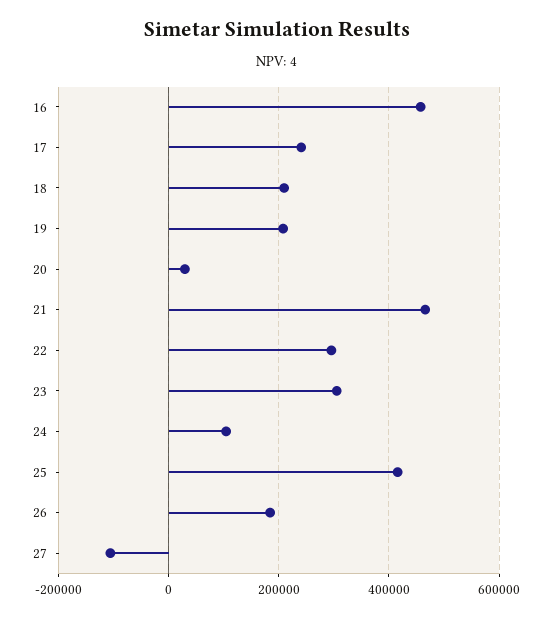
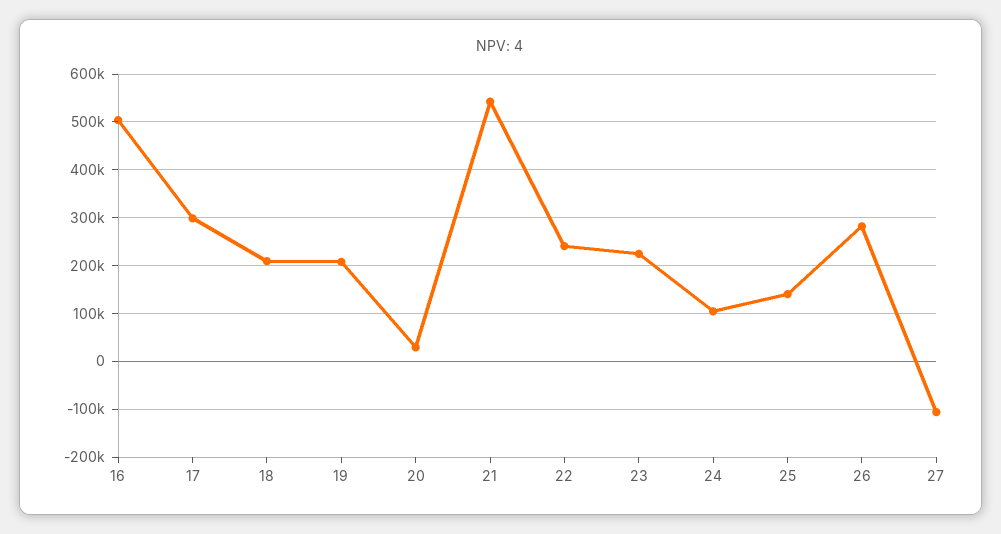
16: 460000 -> 500000
17: 240000 -> 300000
21: 460000 -> 540000
22: 300000 -> 240000
23: 300000 -> 220000
25: 420000 -> 140000
26: 180000 -> 280000

